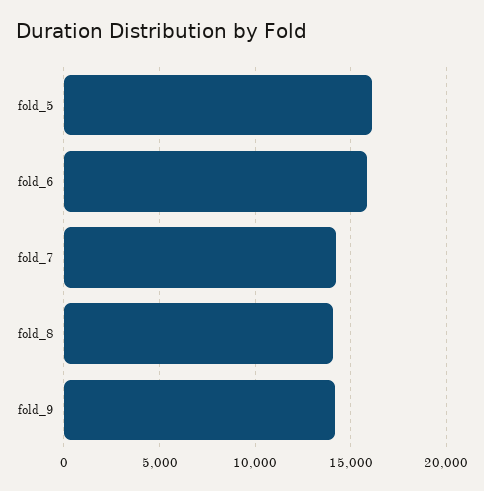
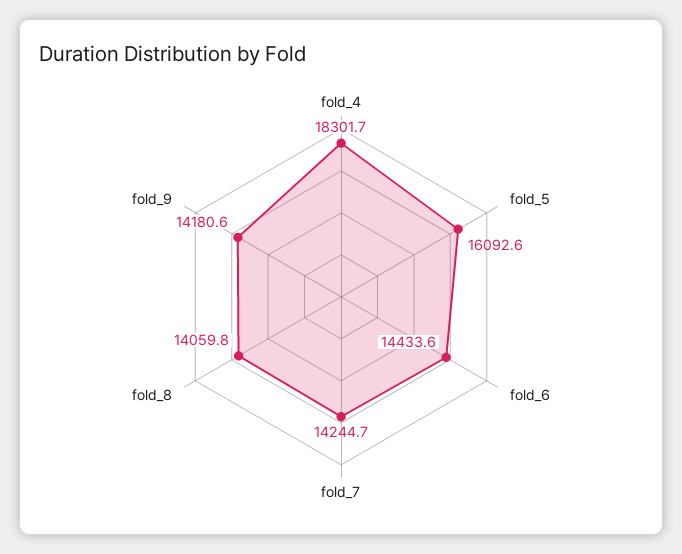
fold_6: 16000 -> 14433.6
fold_4: none -> 18301.7

